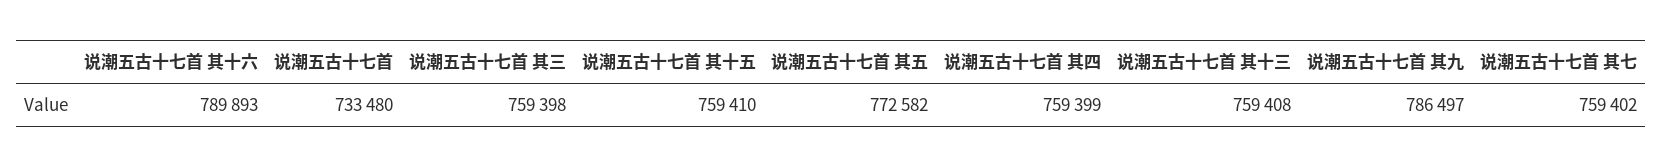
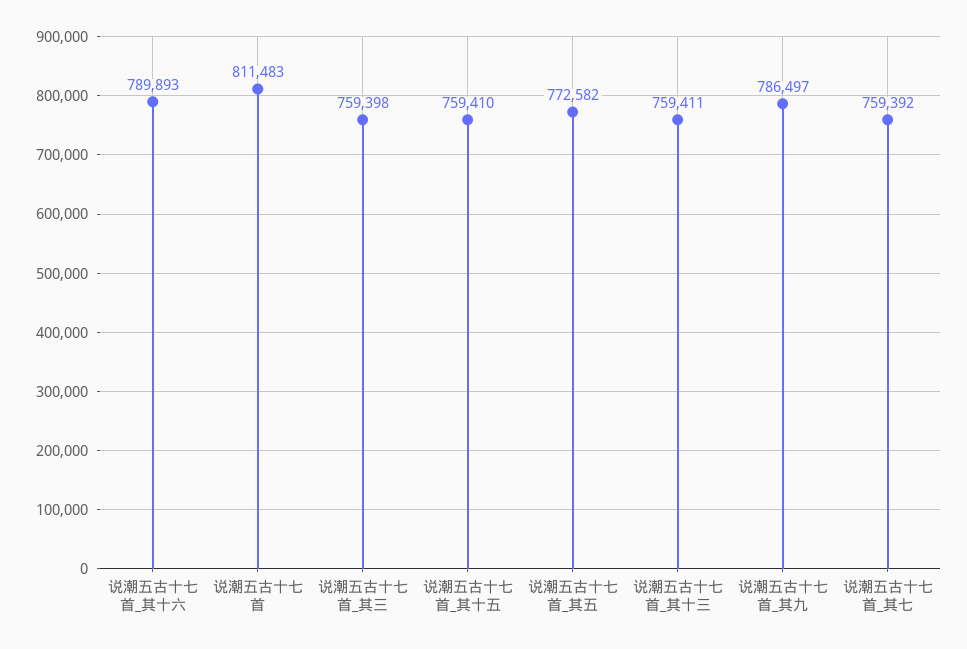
说潮五古十七首: 733480 -> 811483
说潮五古十七首 其四: 759399 -> none
说潮五古十七首 其十三: 759408 -> 759411
说潮五古十七首 其七: 759402 -> 759392

